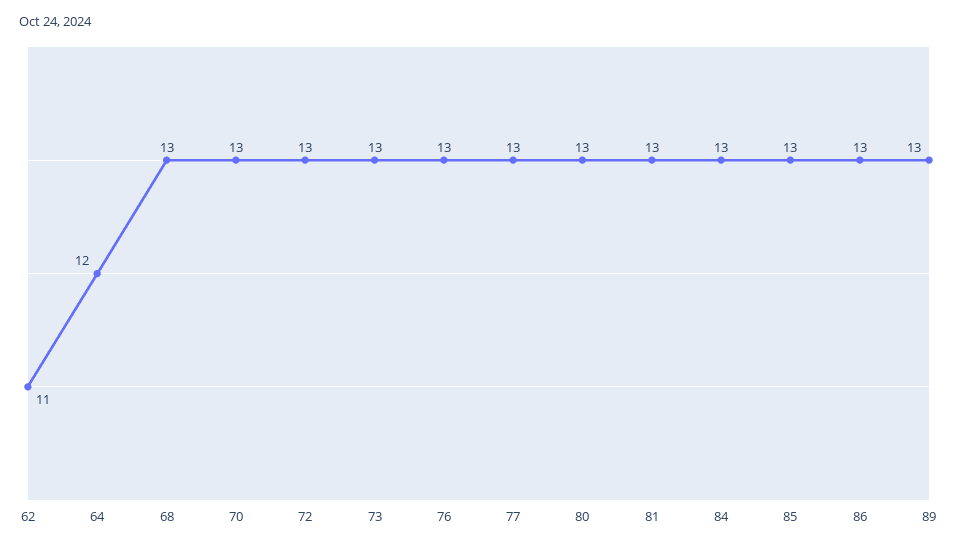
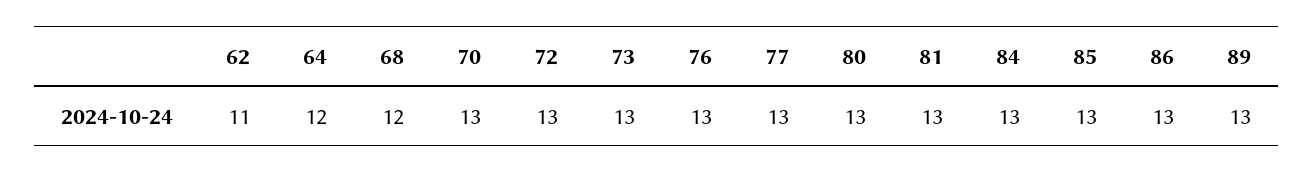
68: 13 -> 12

